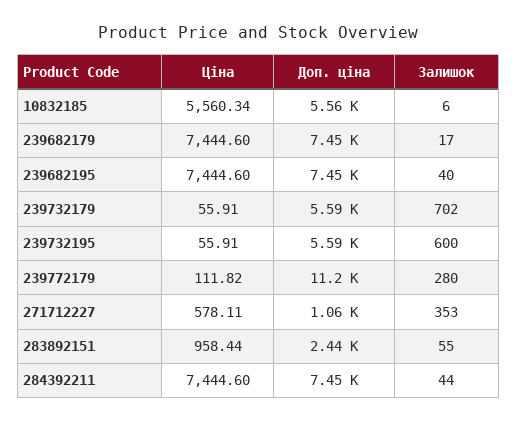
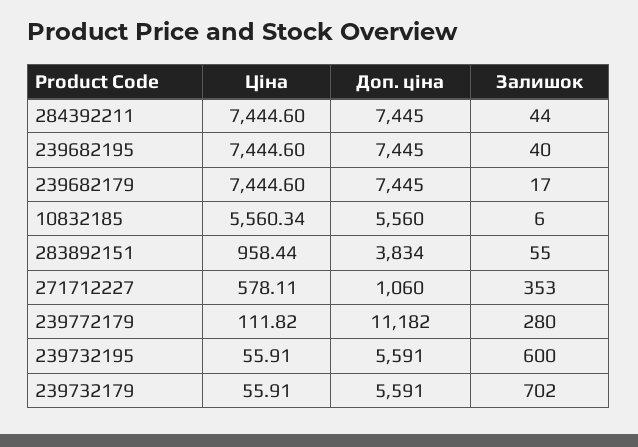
Доп. ціна, 283892151: 2440 -> 3834

